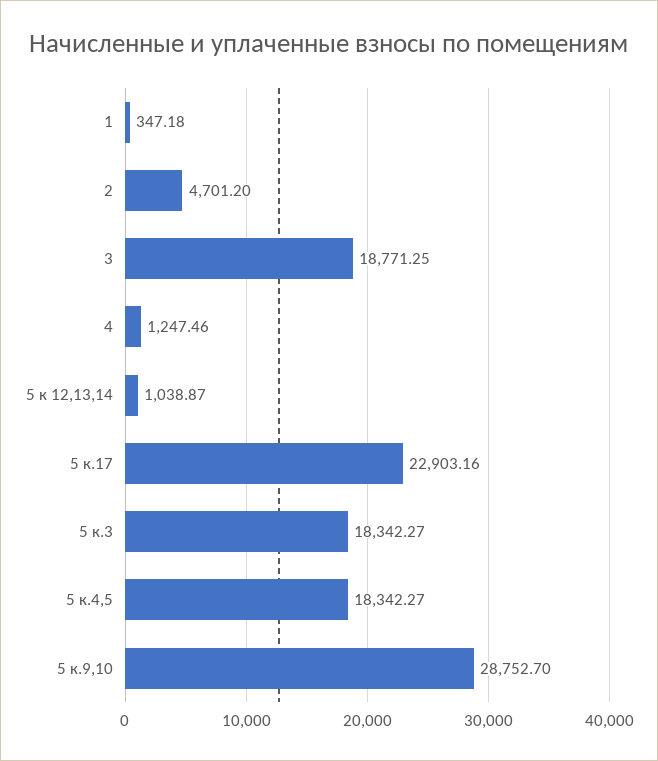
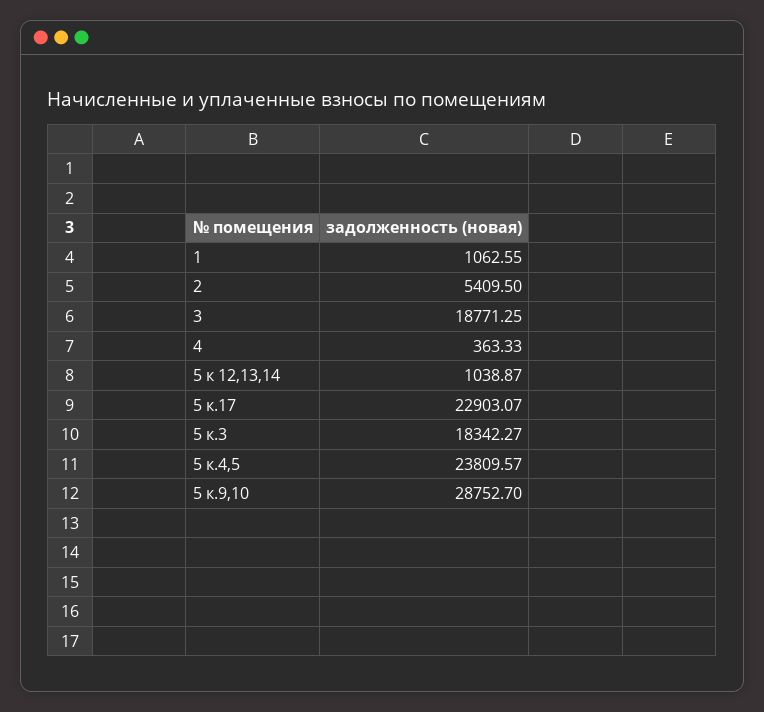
1: 347.18 -> 1062.55
2: 4701.2 -> 5409.5
4: 1247.46 -> 363.33
5 к.17: 22903.16 -> 22903.07
5 к.4,5: 18342.27 -> 23809.57

